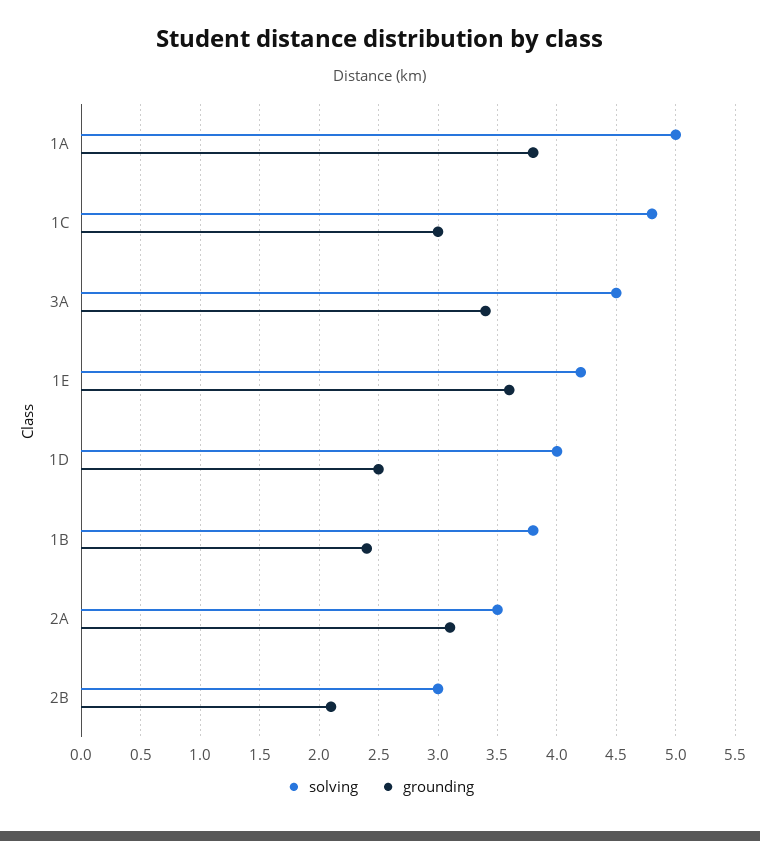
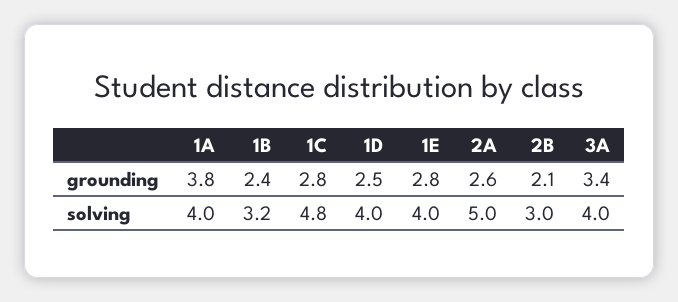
solving, 1A: 5 -> 4
grounding, 1C: 3 -> 2.8
solving, 3A: 4.5 -> 4
solving, 1E: 4.2 -> 4
grounding, 1E: 3.6 -> 2.8
solving, 1B: 3.8 -> 3.2
solving, 2A: 3.5 -> 5
grounding, 2A: 3.1 -> 2.6

